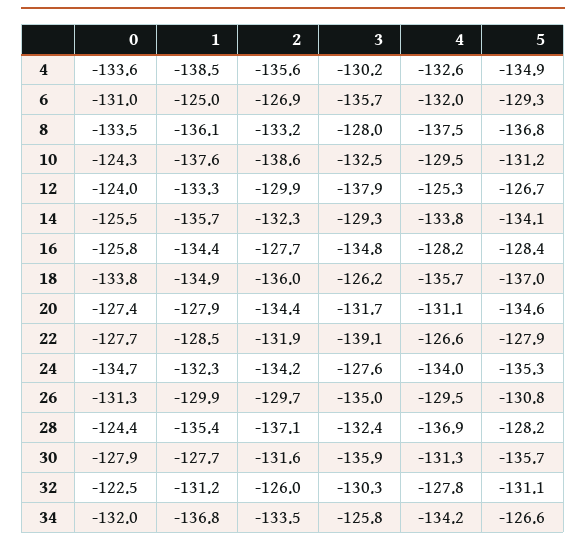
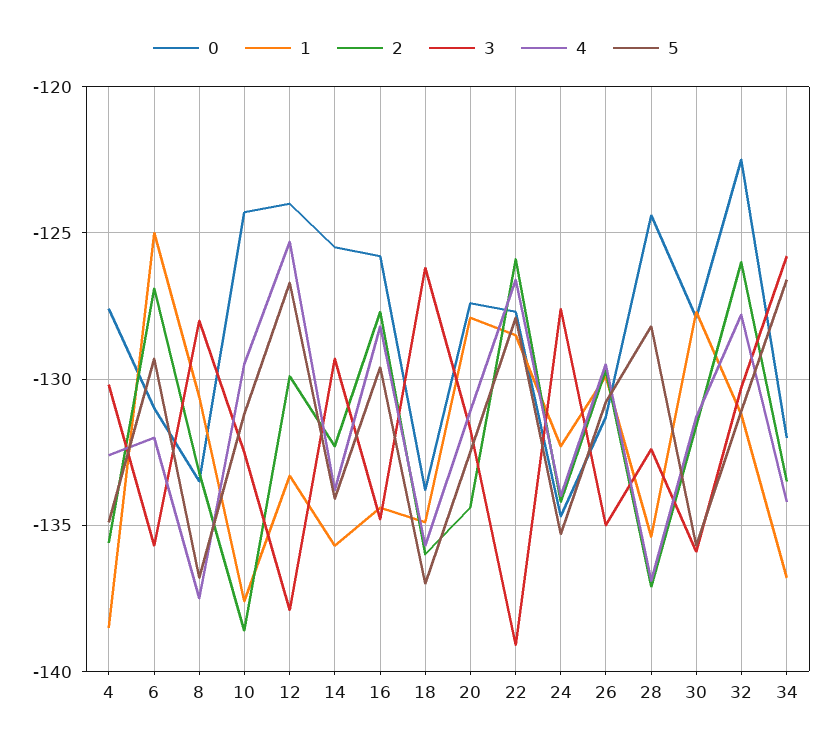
0, 4: -133.6 -> -127.5
1, 8: -136.1 -> -130.5
5, 16: -128.4 -> -129.5
5, 20: -134.6 -> -132.5
2, 22: -131.9 -> -126

